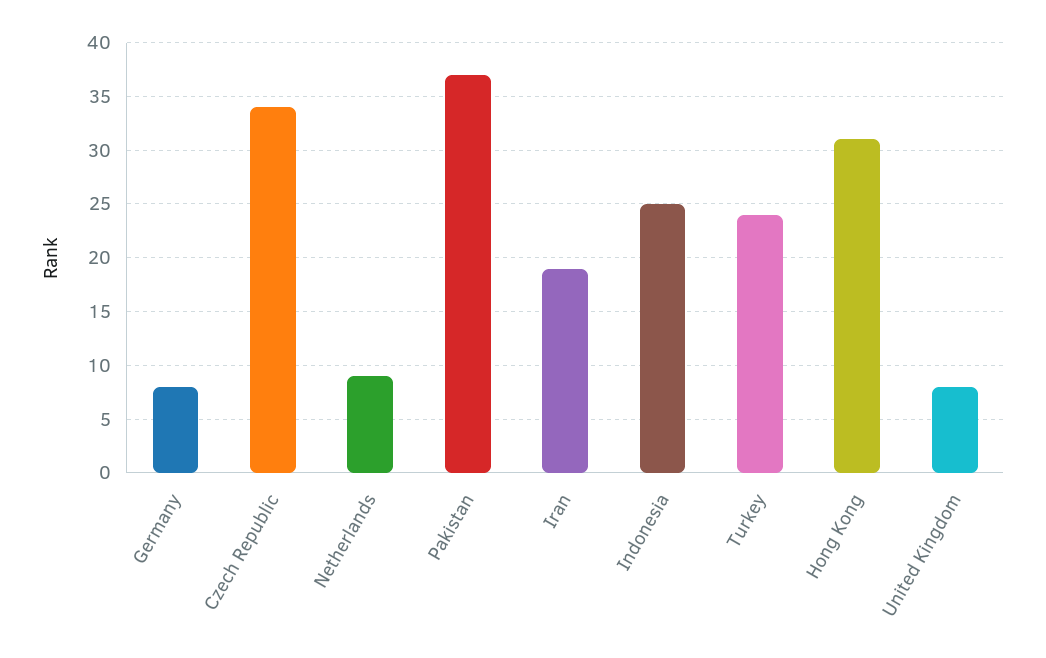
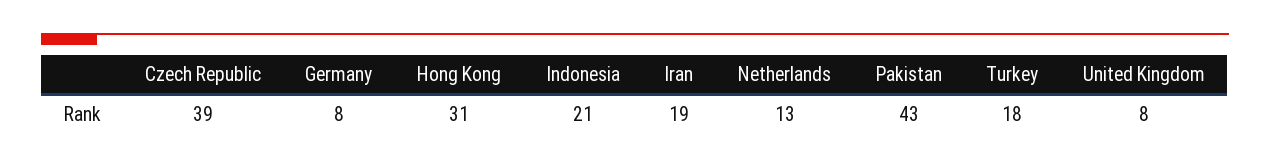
Czech Republic: 34 -> 39
Netherlands: 9 -> 13
Pakistan: 37 -> 43
Indonesia: 25 -> 21
Turkey: 24 -> 18

